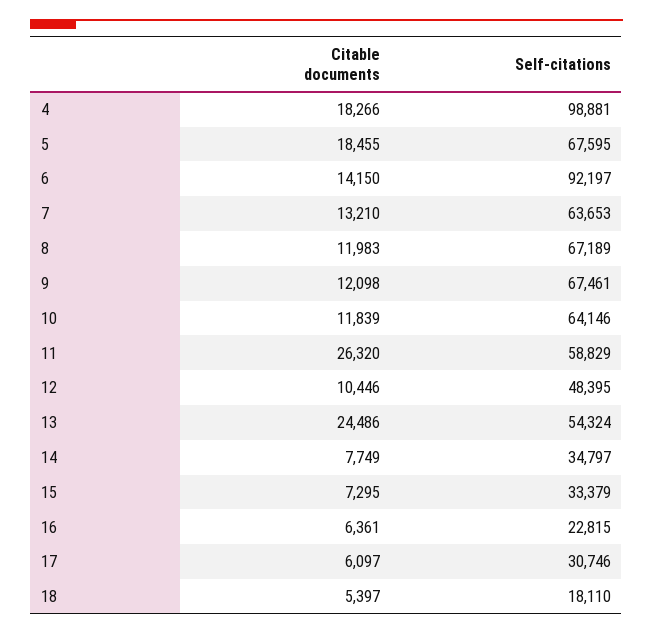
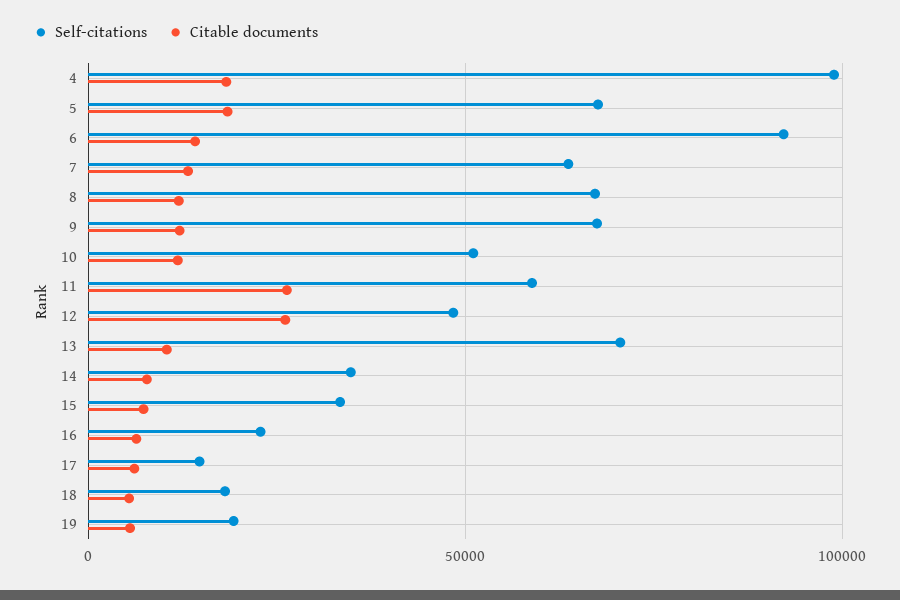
Self-citations, 10: 64146 -> 50000
Citable documents, 12: 10446 -> 25000
Citable documents, 13: 24486 -> 10000
Self-citations, 13: 54324 -> 70000
Self-citations, 17: 30746 -> 15000
Self-citations, 19: none -> 20000
Citable documents, 19: none -> 5000

